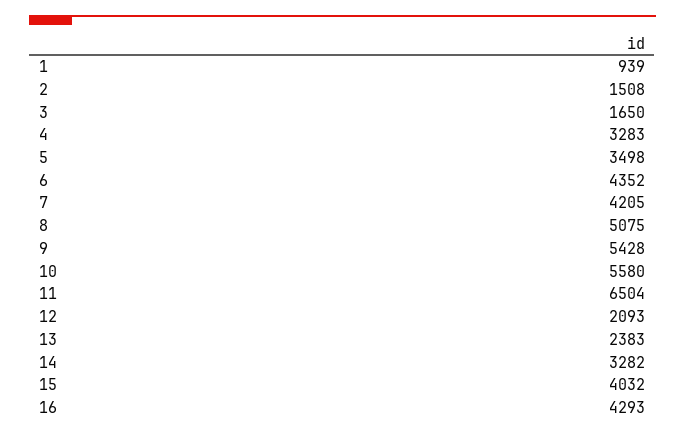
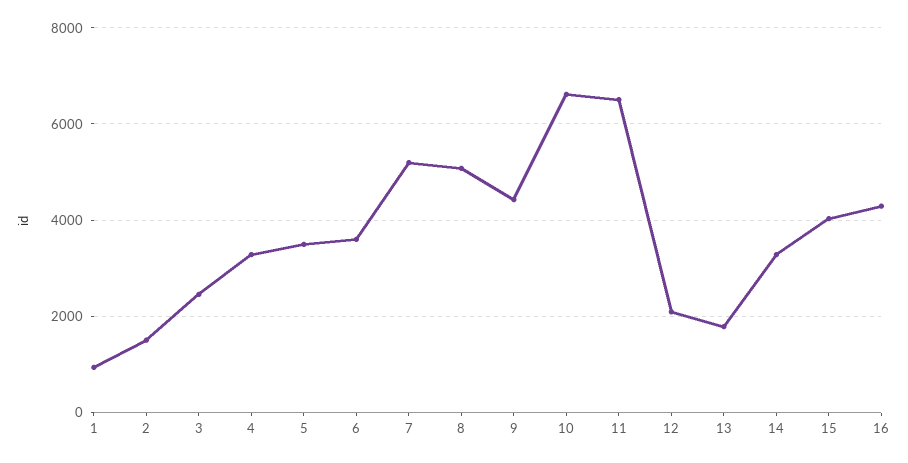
3: 1650 -> 2400
6: 4352 -> 3600
7: 4205 -> 5200
9: 5428 -> 4400
10: 5580 -> 6600
13: 2383 -> 1800

